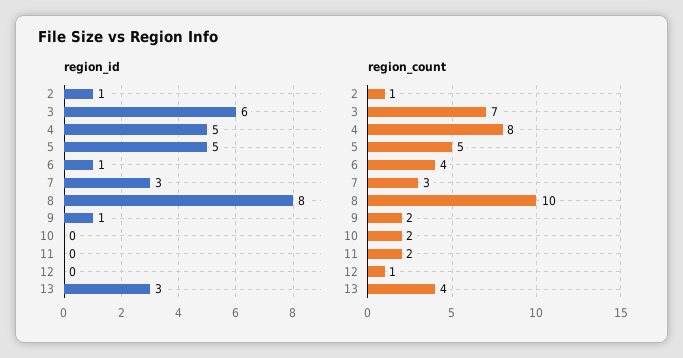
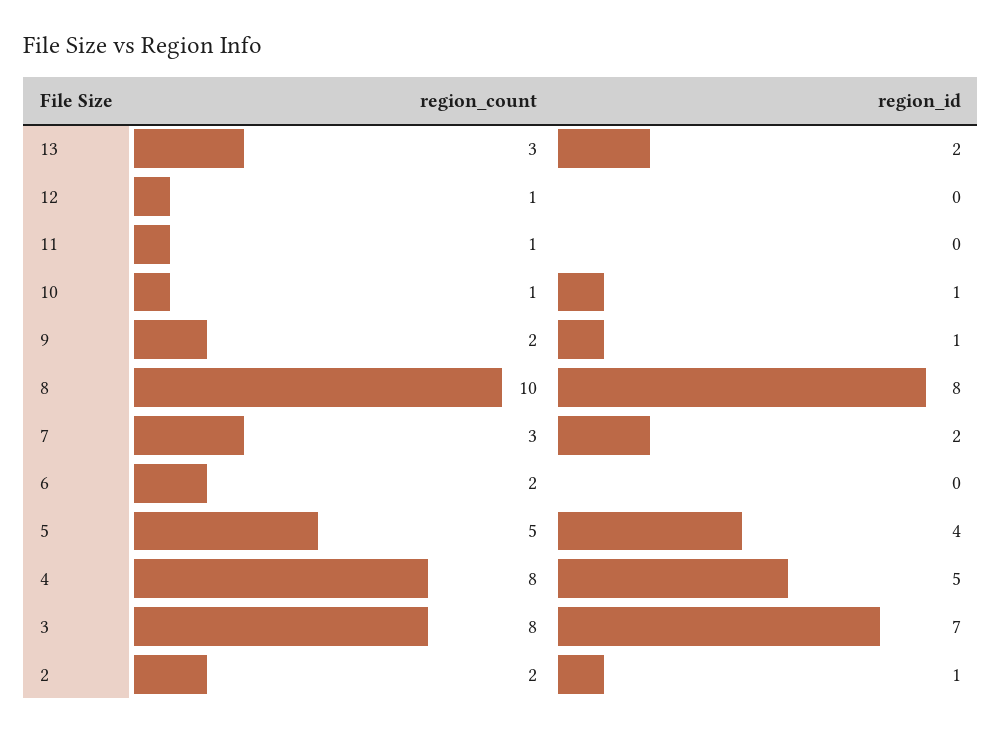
region_id, 3: 6 -> 7
region_id, 5: 5 -> 4
region_id, 6: 1 -> 0
region_id, 7: 3 -> 2
region_id, 10: 0 -> 1
region_id, 13: 3 -> 2
region_count, 2: 1 -> 2
region_count, 3: 7 -> 8
region_count, 6: 4 -> 2
region_count, 10: 2 -> 1
region_count, 11: 2 -> 1
region_count, 13: 4 -> 3

